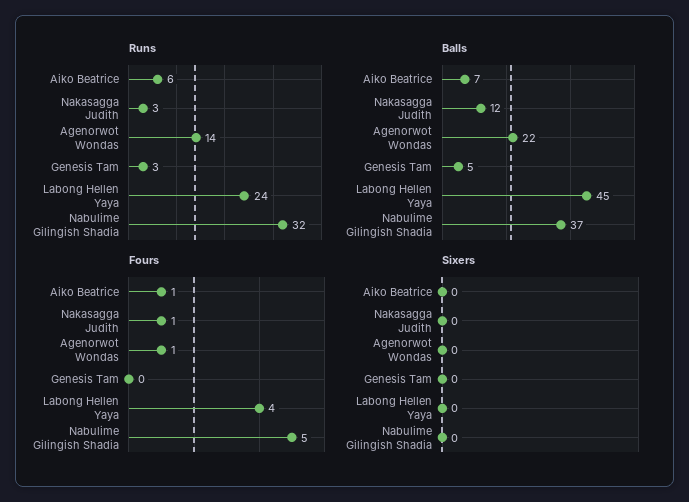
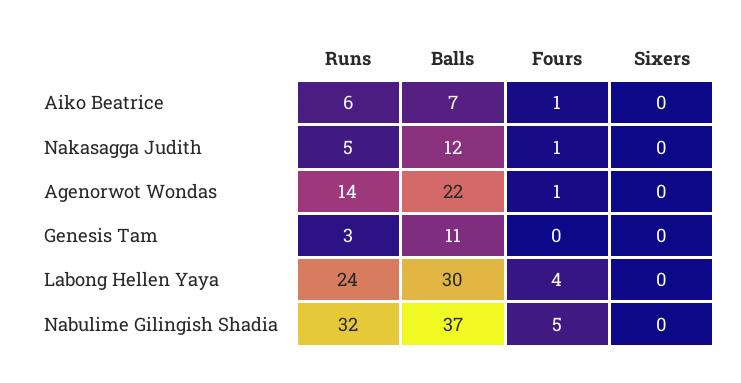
Runs, Nakasagga Judith: 3 -> 5
Balls, Genesis Tam: 5 -> 11
Balls, Labong Hellen Yaya: 45 -> 30

